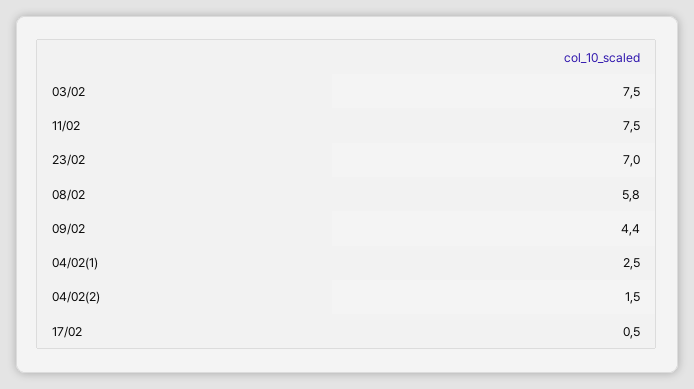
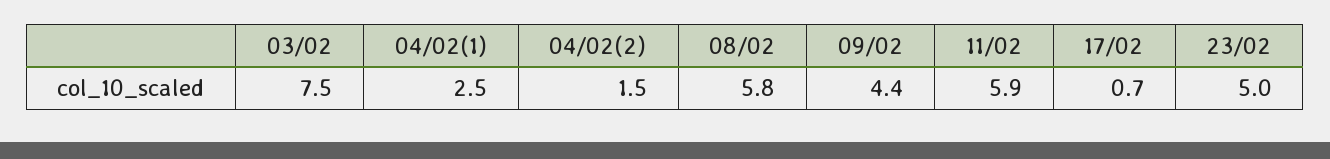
11/02: 7.5 -> 5.9
23/02: 7 -> 5
17/02: 0.5 -> 0.7

